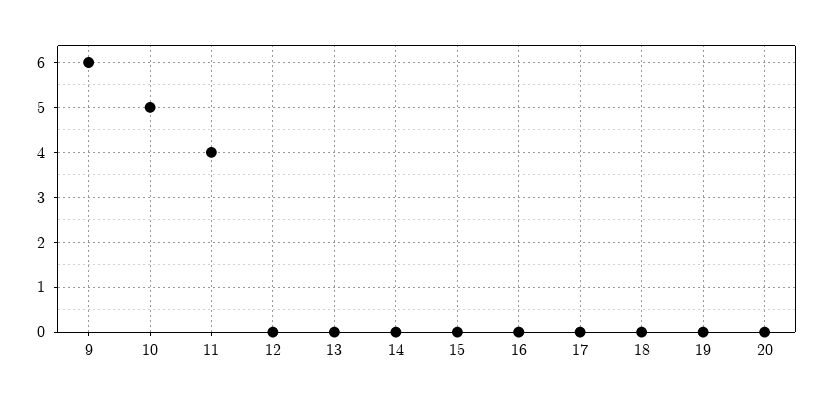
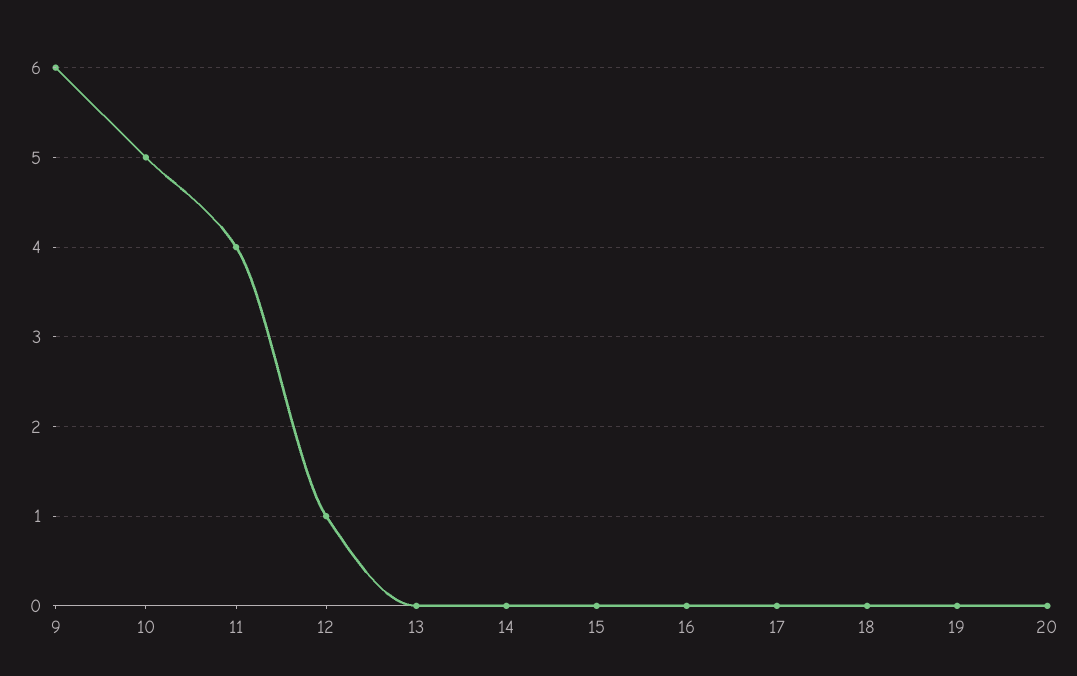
12: 0 -> 1

